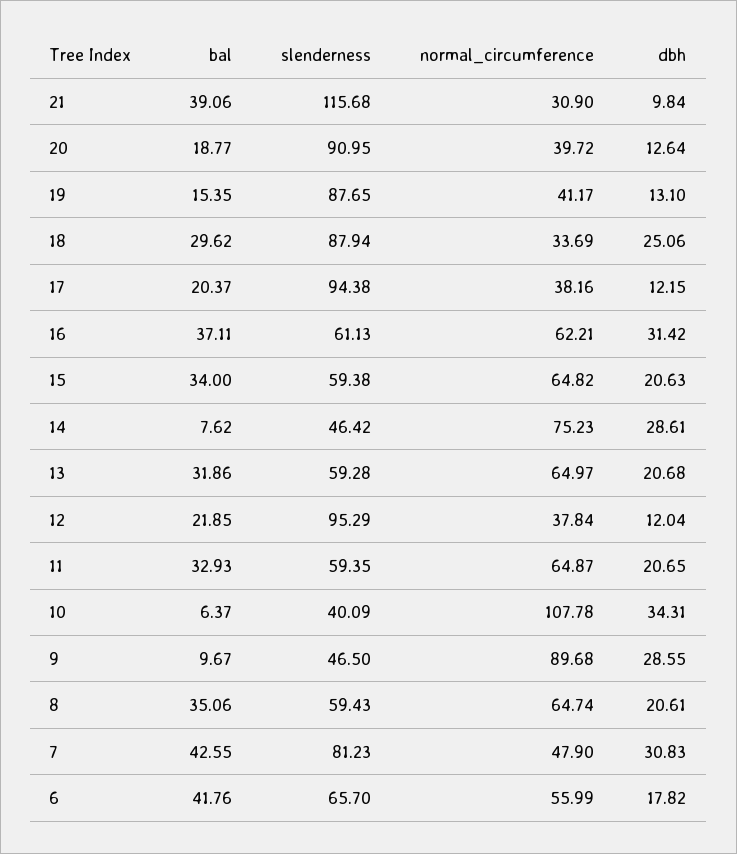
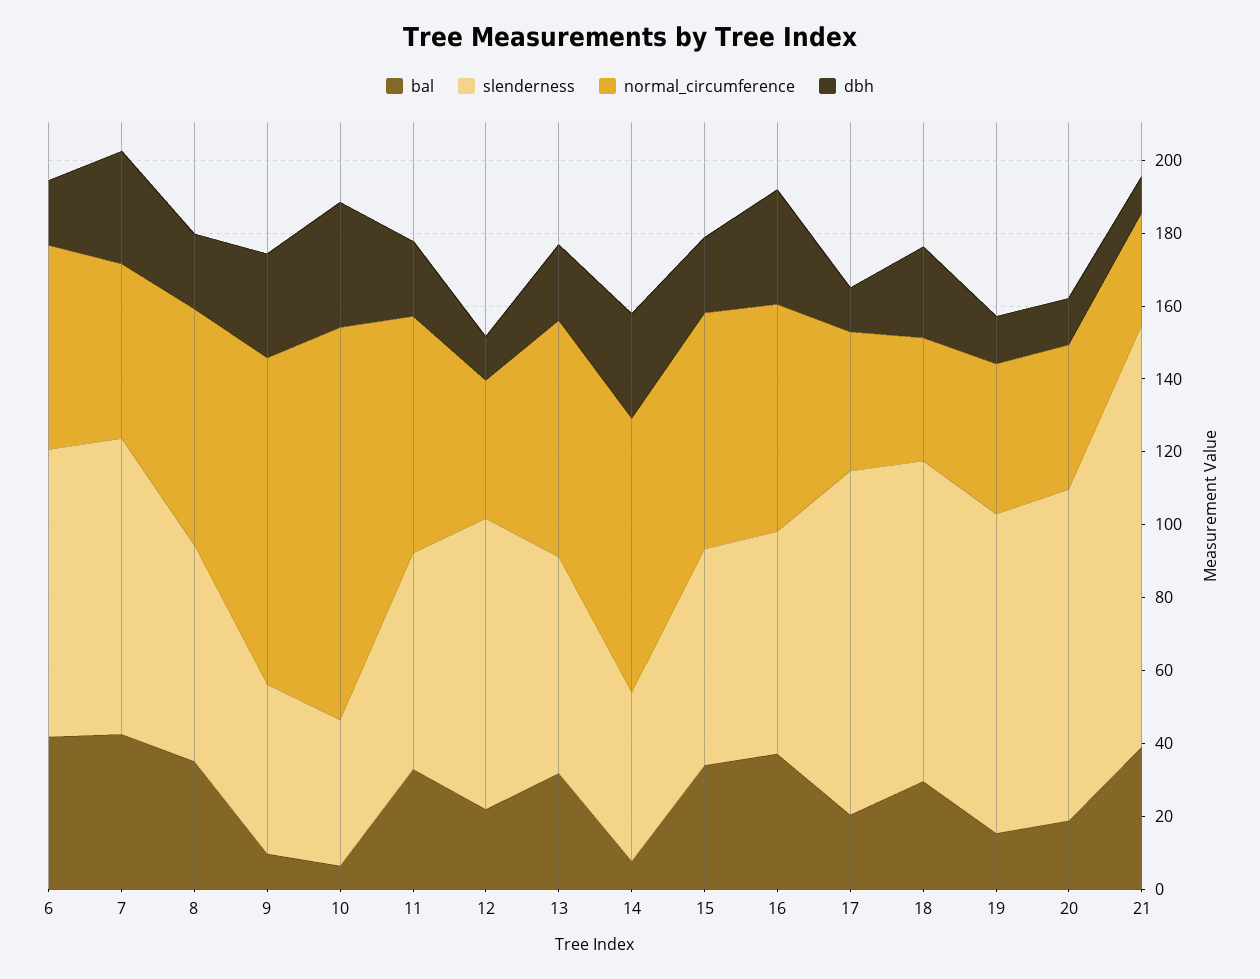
slenderness, 12: 95.29 -> 80
slenderness, 6: 65.7 -> 80

